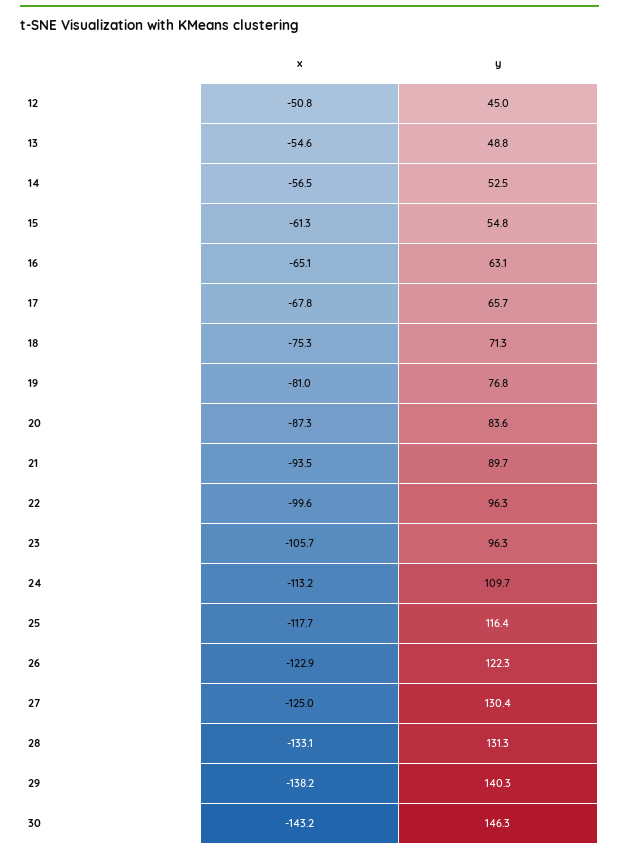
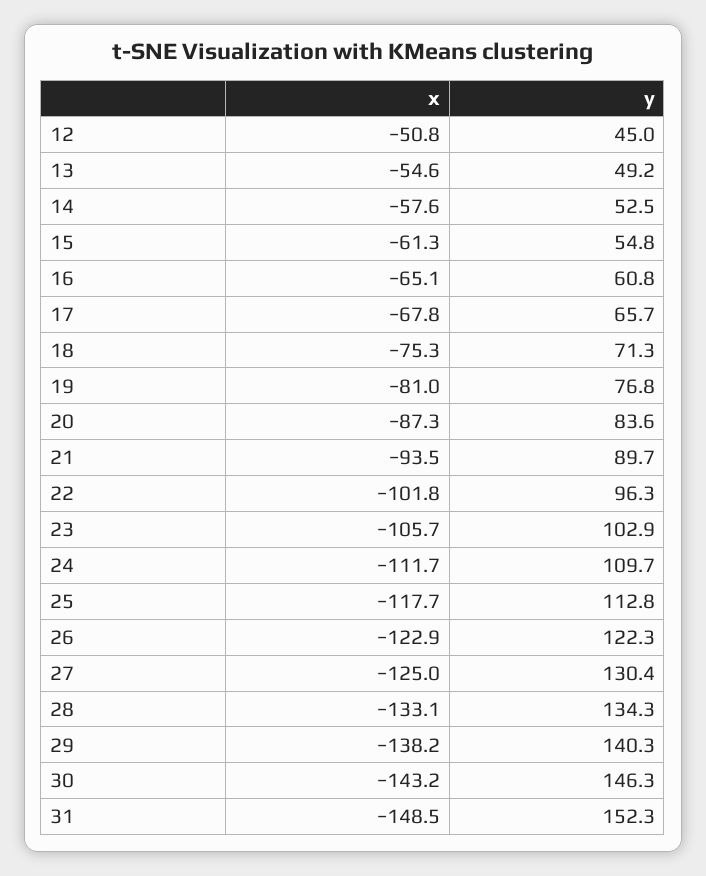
y, 13: 48.8 -> 49.2
x, 14: -56.5 -> -57.6
y, 16: 63.1 -> 60.8
x, 22: -99.6 -> -101.8
y, 23: 96.3 -> 102.9
x, 24: -113.2 -> -111.7
y, 25: 116.4 -> 112.8
y, 28: 131.3 -> 134.3
x, 31: none -> -148.5
y, 31: none -> 152.3

